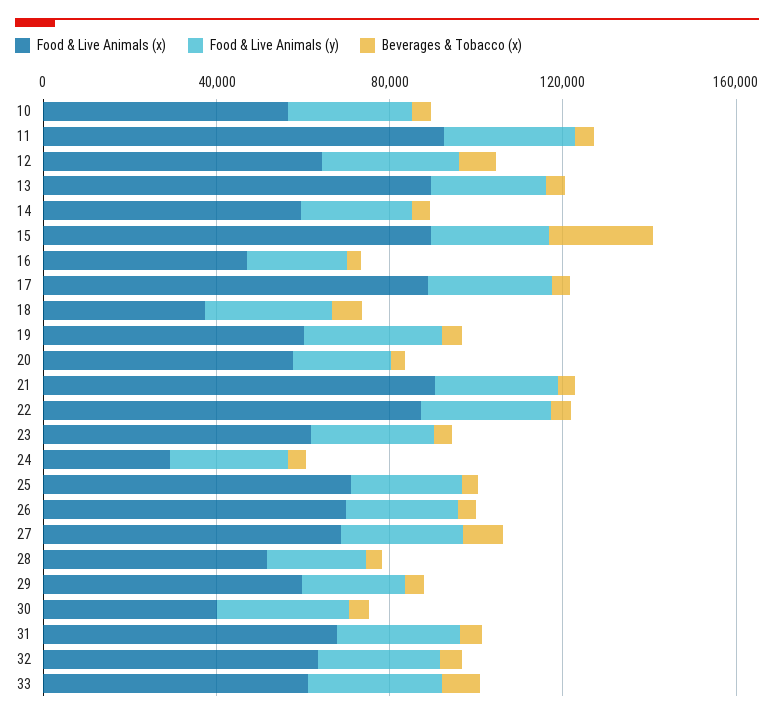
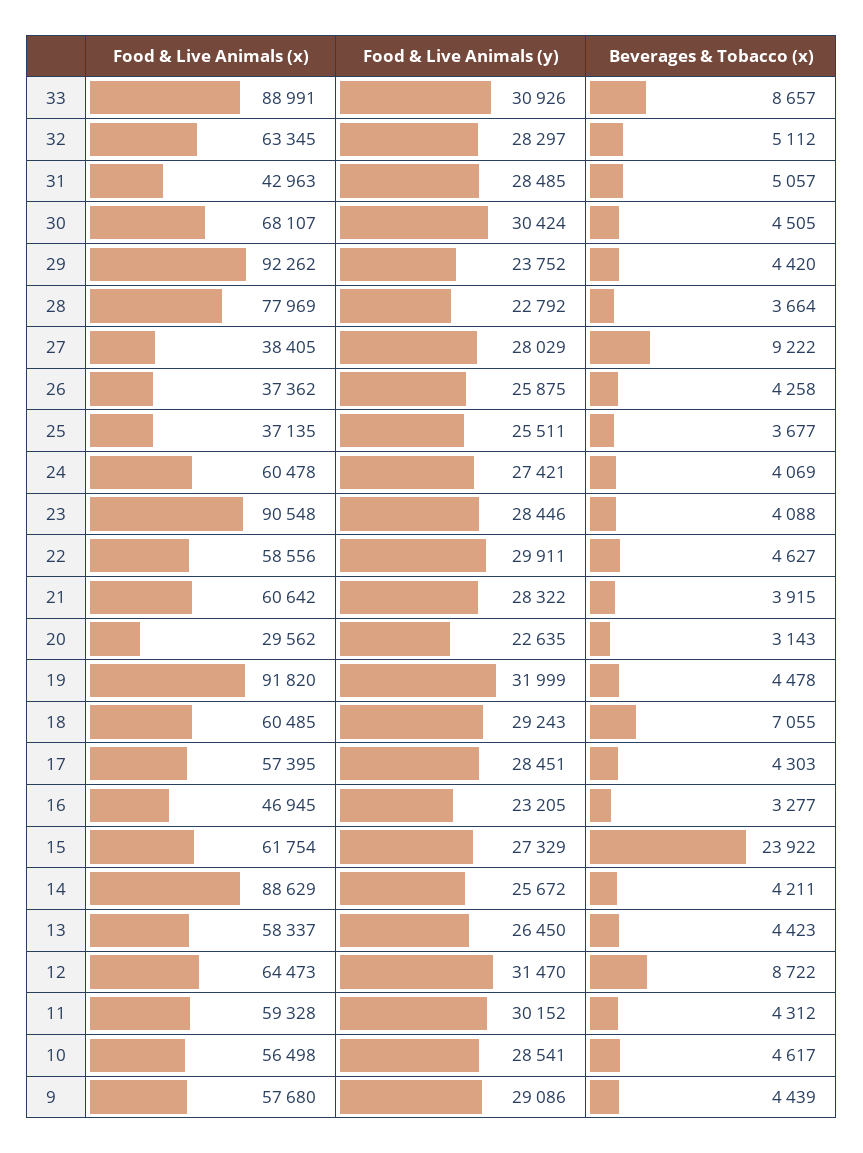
Food & Live Animals (x), 11: 90000 -> 59328
Food & Live Animals (x), 13: 90000 -> 58337
Food & Live Animals (x), 14: 60000 -> 88629
Food & Live Animals (x), 15: 90000 -> 61754
Food & Live Animals (x), 17: 90000 -> 57395
Food & Live Animals (x), 18: 40000 -> 60485
Food & Live Animals (x), 19: 60000 -> 91820
Food & Live Animals (x), 20: 60000 -> 29562
Food & Live Animals (x), 21: 90000 -> 60642
Food & Live Animals (x), 22: 90000 -> 58556
Food & Live Animals (x), 23: 60000 -> 90548
Food & Live Animals (x), 24: 30000 -> 60478
Food & Live Animals (x), 25: 70000 -> 37135
Food & Live Animals (x), 26: 70000 -> 37362
Food & Live Animals (x), 27: 70000 -> 38405
Food & Live Animals (x), 28: 50000 -> 77969
Food & Live Animals (x), 29: 60000 -> 92262
Food & Live Animals (x), 30: 40000 -> 68107
Food & Live Animals (x), 31: 70000 -> 42963
Food & Live Animals (x), 33: 60000 -> 88991
Food & Live Animals (x), 9: none -> 57680
Food & Live Animals (y), 9: none -> 29086
Beverages & Tobacco (x), 9: none -> 4439

